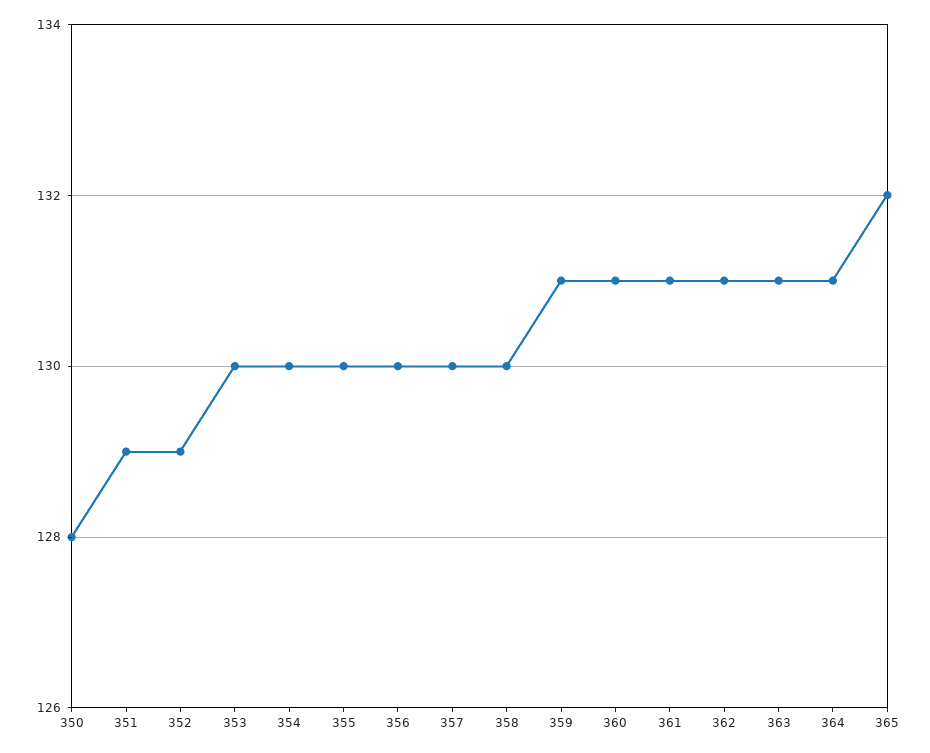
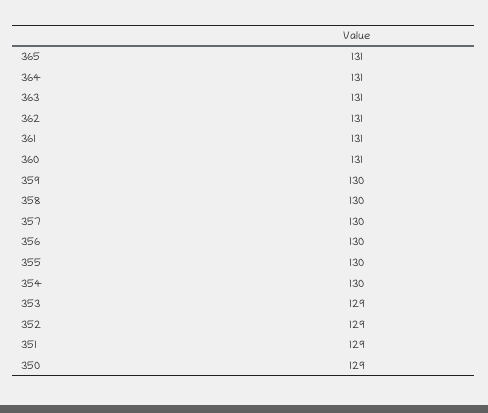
350: 128 -> 129
353: 130 -> 129
359: 131 -> 130
365: 132 -> 131

